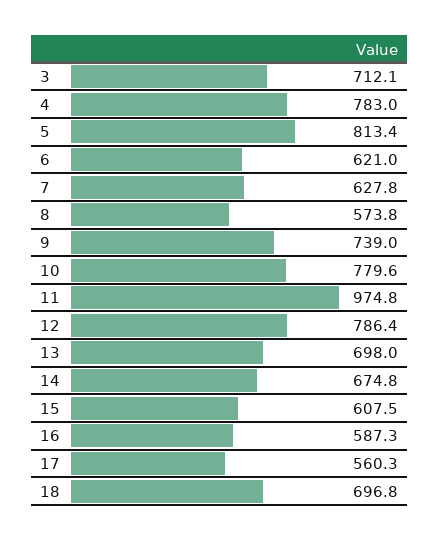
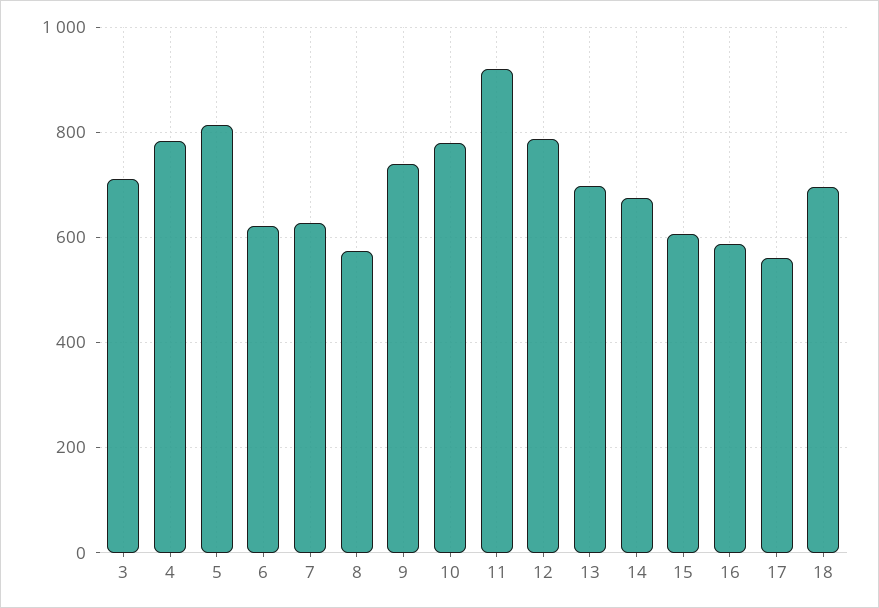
11: 974.8 -> 920

